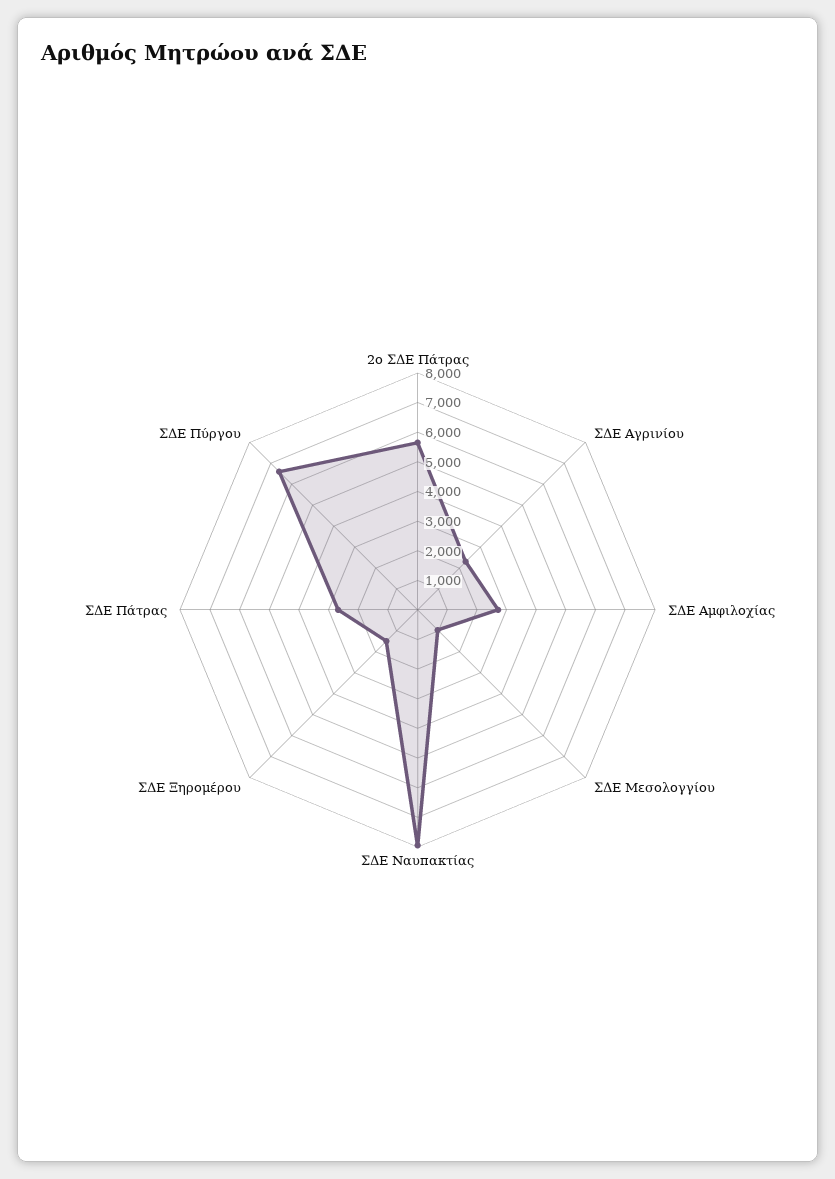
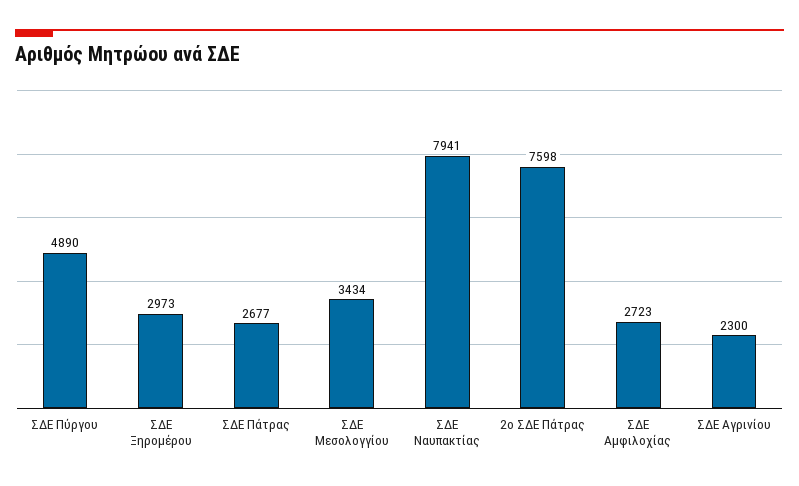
2ο ΣΔΕ Πάτρας: 5500 -> 7598
ΣΔΕ Μεσολογγίου: 1000 -> 3434
ΣΔΕ Ξηρομέρου: 1500 -> 2973
ΣΔΕ Πύργου: 6500 -> 4890

